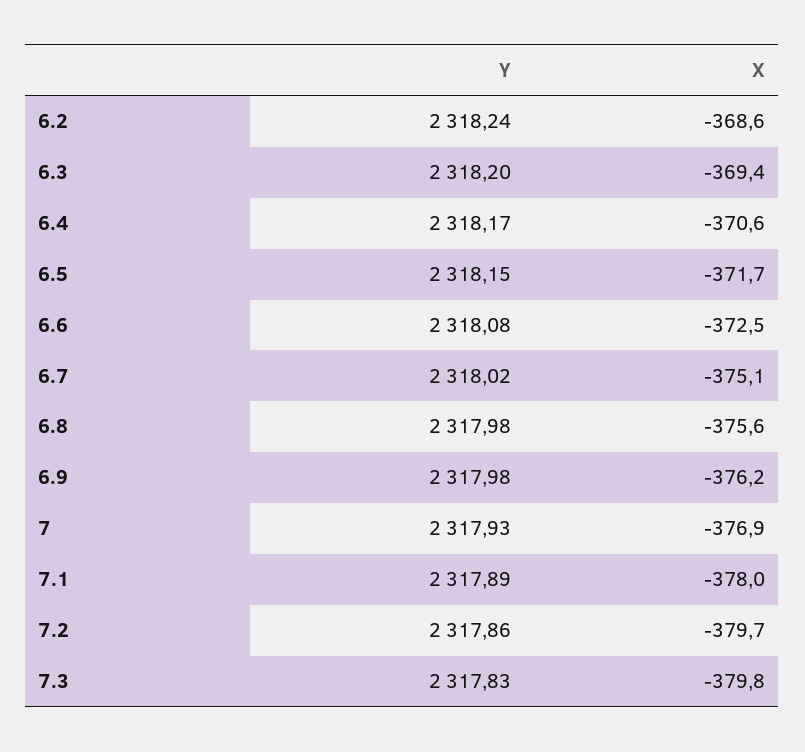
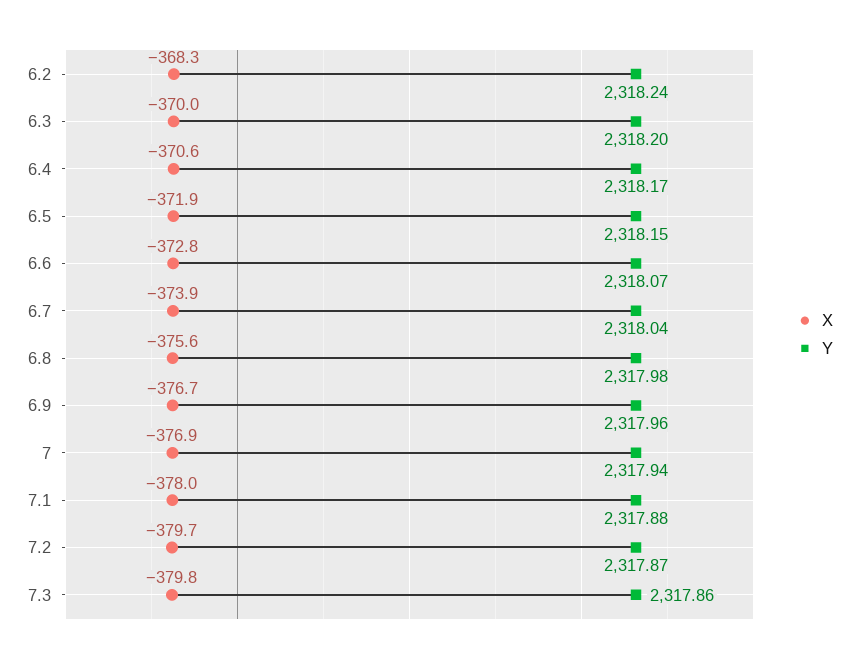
X, 6.2: -368.6 -> -368.3
X, 6.3: -369.4 -> -370
X, 6.5: -371.7 -> -371.9
Y, 6.6: 2318.08 -> 2318.07
X, 6.6: -372.5 -> -372.8
Y, 6.7: 2318.02 -> 2318.04
X, 6.7: -375.1 -> -373.9
Y, 6.9: 2317.98 -> 2317.96
X, 6.9: -376.2 -> -376.7
Y, 7: 2317.93 -> 2317.94
Y, 7.1: 2317.89 -> 2317.88
Y, 7.2: 2317.86 -> 2317.87
Y, 7.3: 2317.83 -> 2317.86

